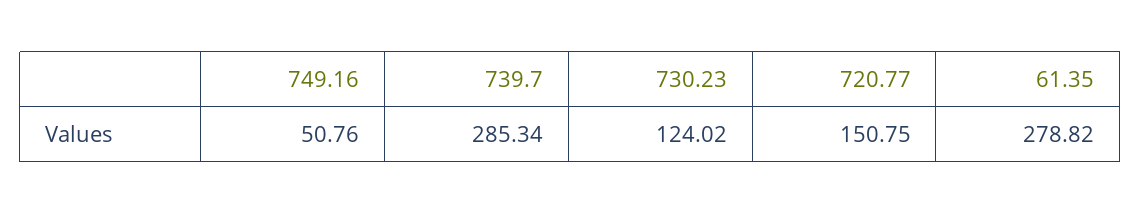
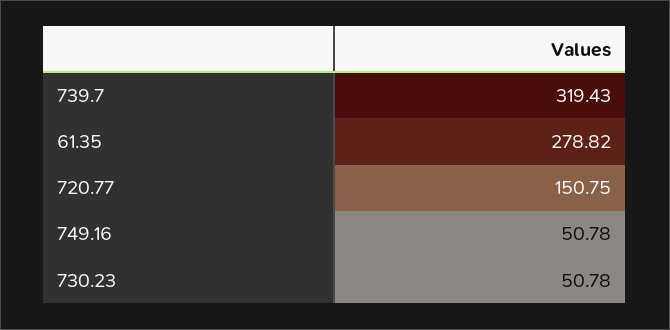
749.16: 50.76 -> 50.78
739.7: 285.34 -> 319.43
730.23: 124.02 -> 50.78

